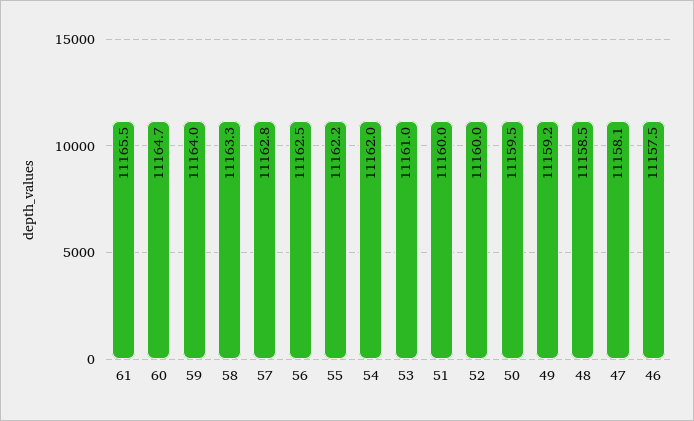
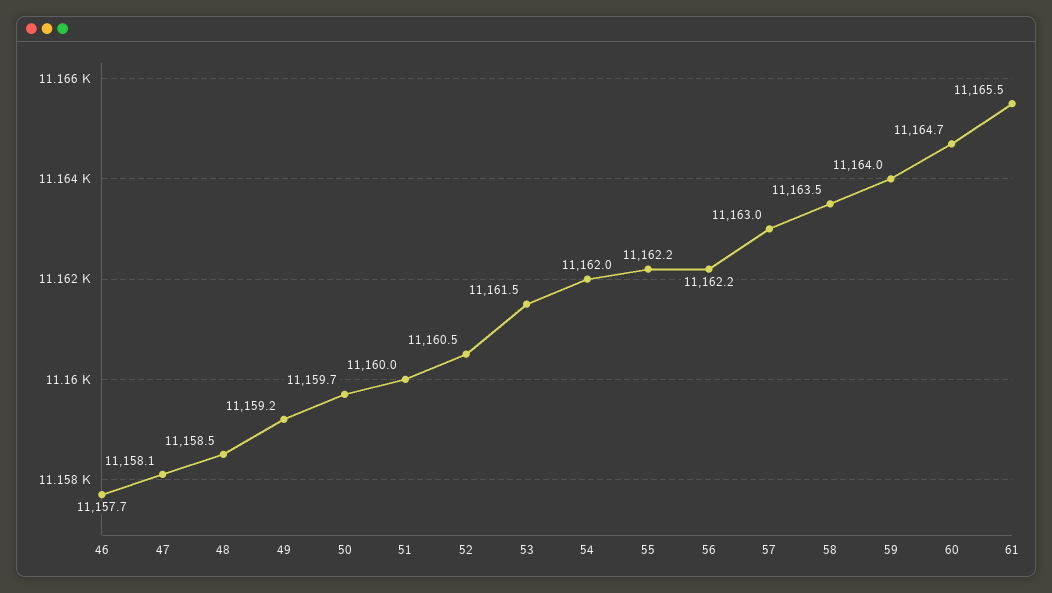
58: 11163.3 -> 11163.5
57: 11162.8 -> 11163
56: 11162.5 -> 11162.2
53: 11161 -> 11161.5
52: 11160 -> 11160.5
50: 11159.5 -> 11159.7
46: 11157.5 -> 11157.7

